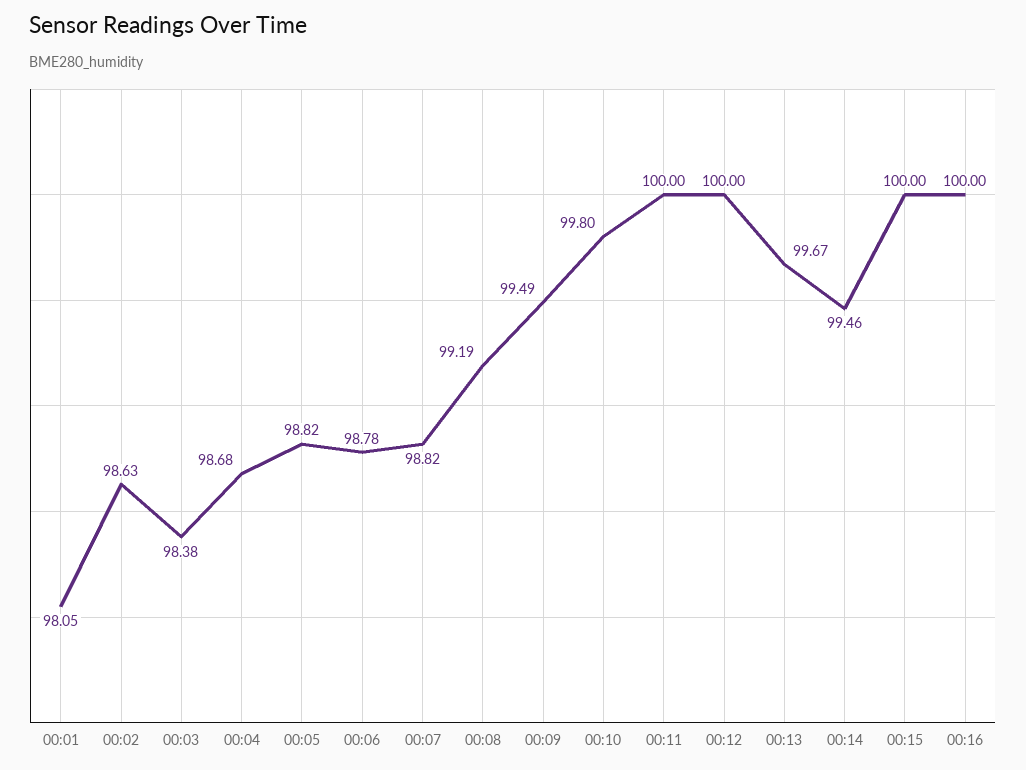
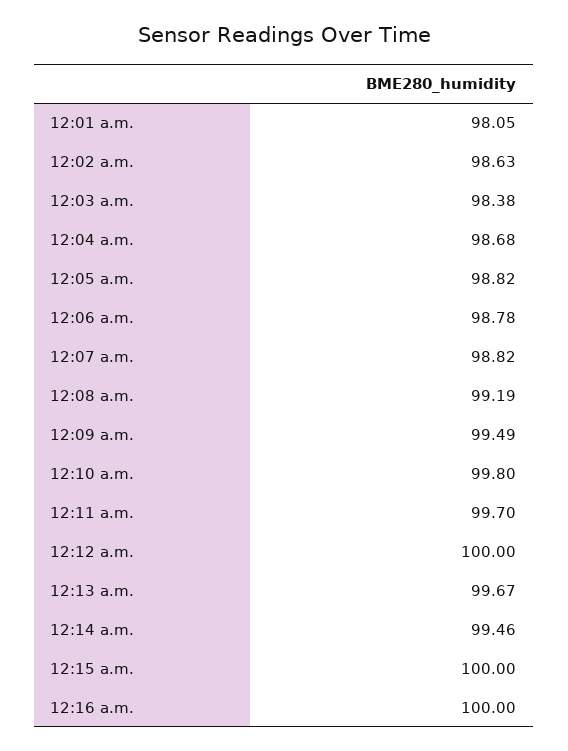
00:11: 100 -> 99.7

